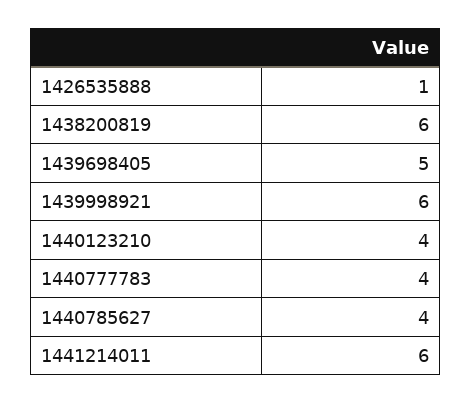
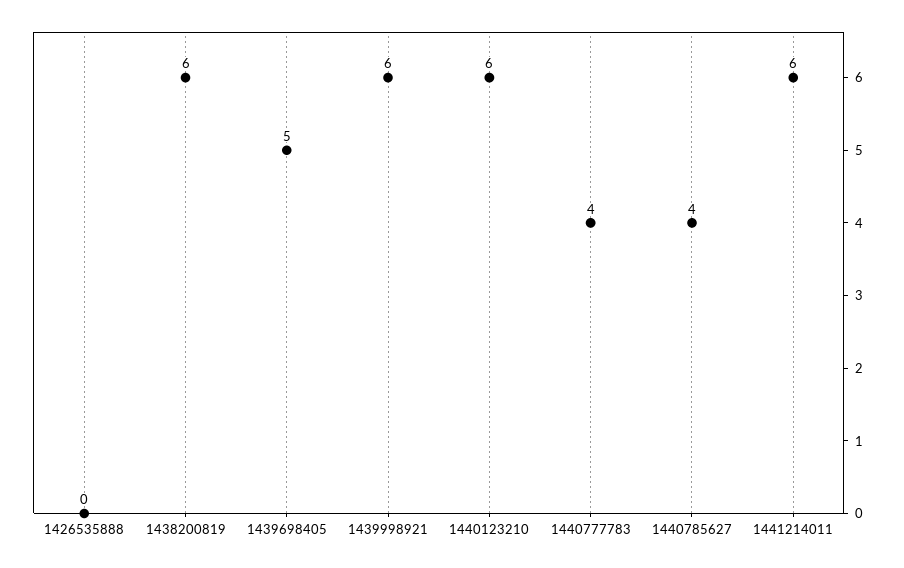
1426535888: 1 -> 0
1440123210: 4 -> 6

